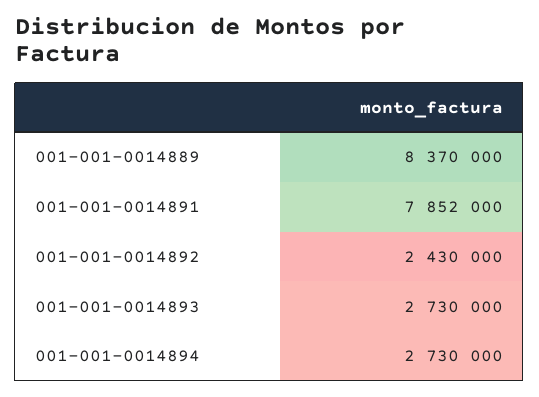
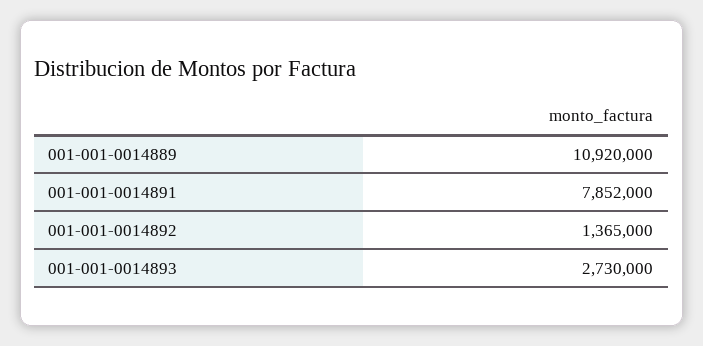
001-001-0014889: 8370000 -> 10920000
001-001-0014892: 2430000 -> 1365000
001-001-0014894: 2730000 -> none

